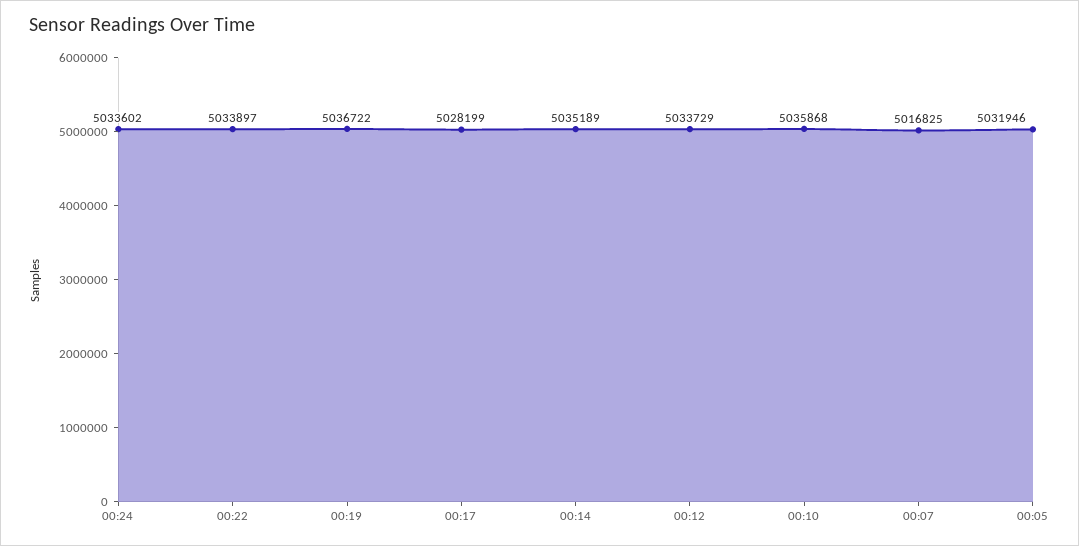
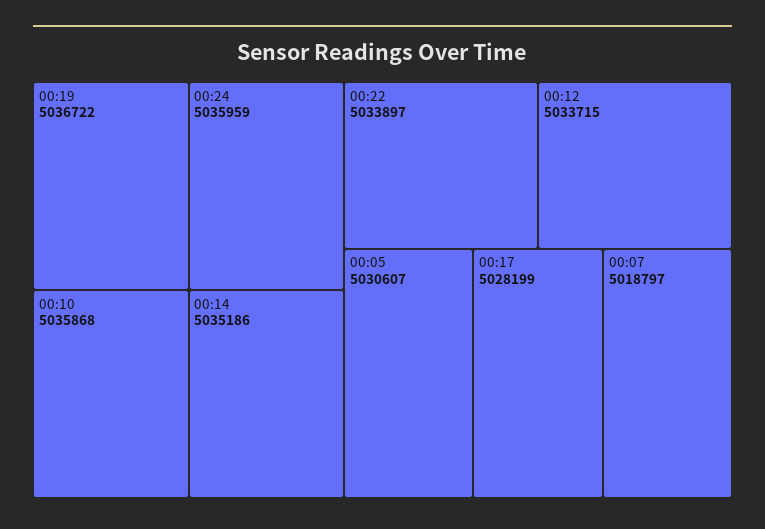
00:24: 5033602 -> 5035959
00:14: 5035189 -> 5035186
00:12: 5033729 -> 5033715
00:07: 5016825 -> 5018797
00:05: 5031946 -> 5030607

